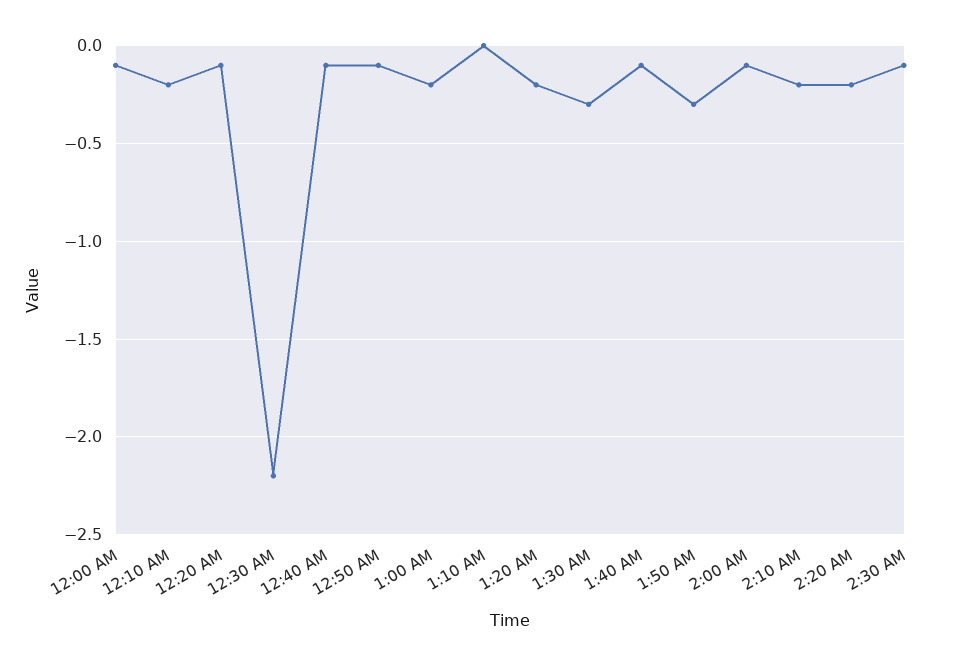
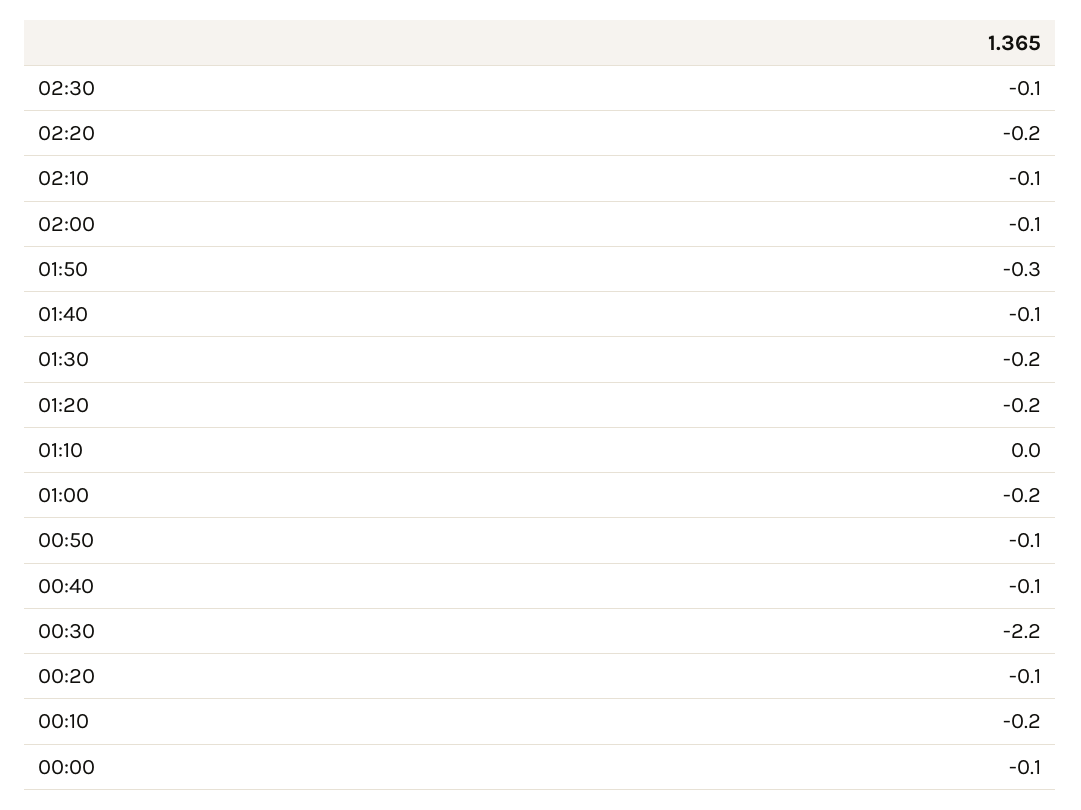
1:30 AM: -0.3 -> -0.2
2:10 AM: -0.2 -> -0.1

